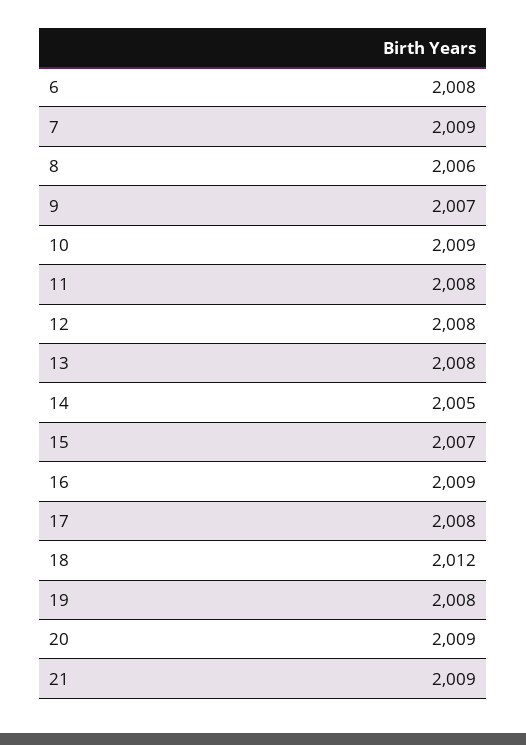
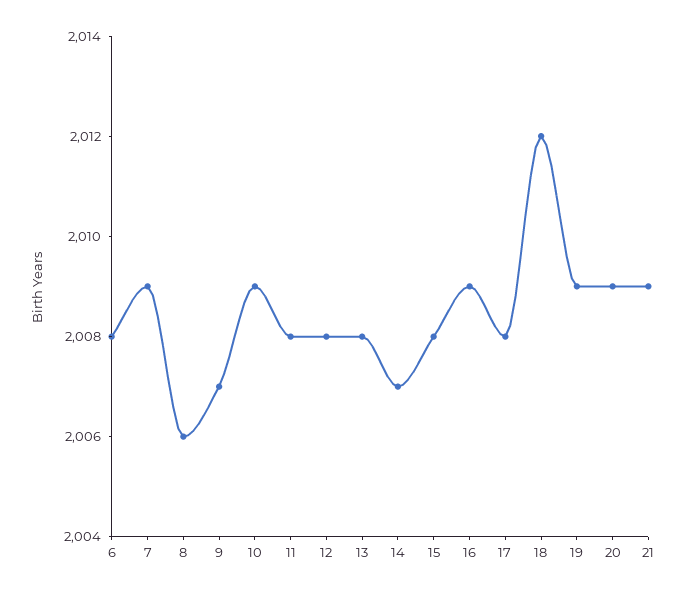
14: 2005 -> 2007
15: 2007 -> 2008
19: 2008 -> 2009

